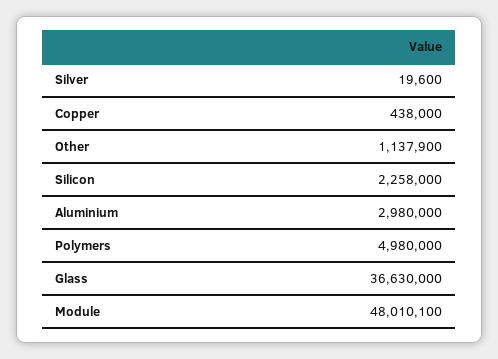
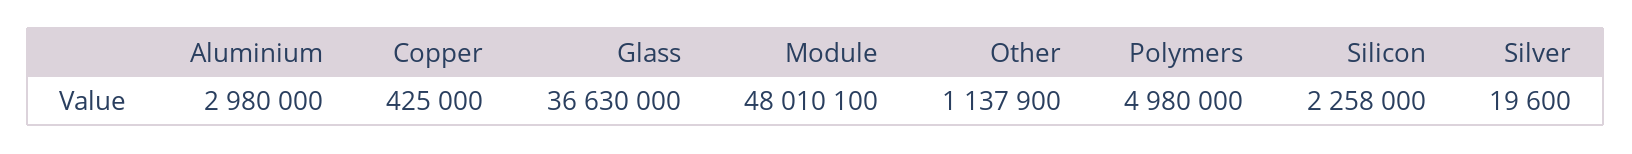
Copper: 438000 -> 425000

